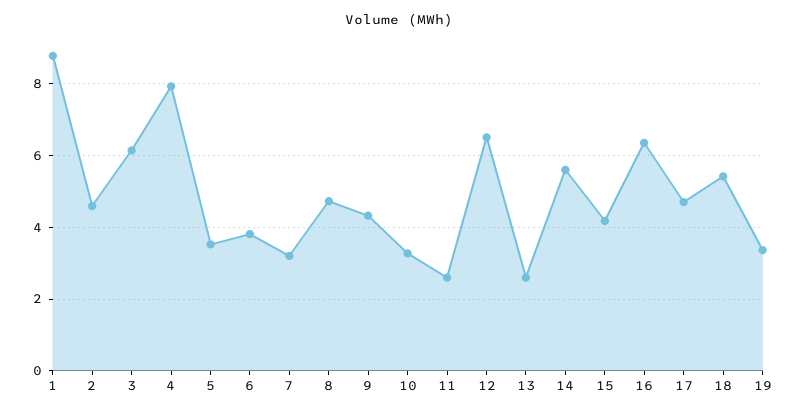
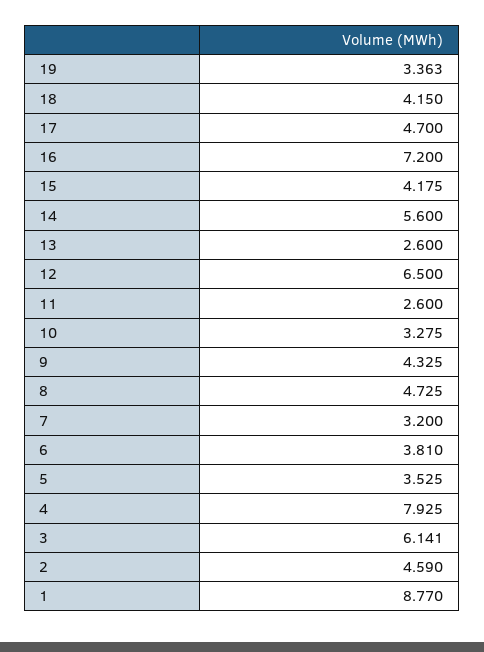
16: 6.4 -> 7.2
18: 5.4 -> 4.15

